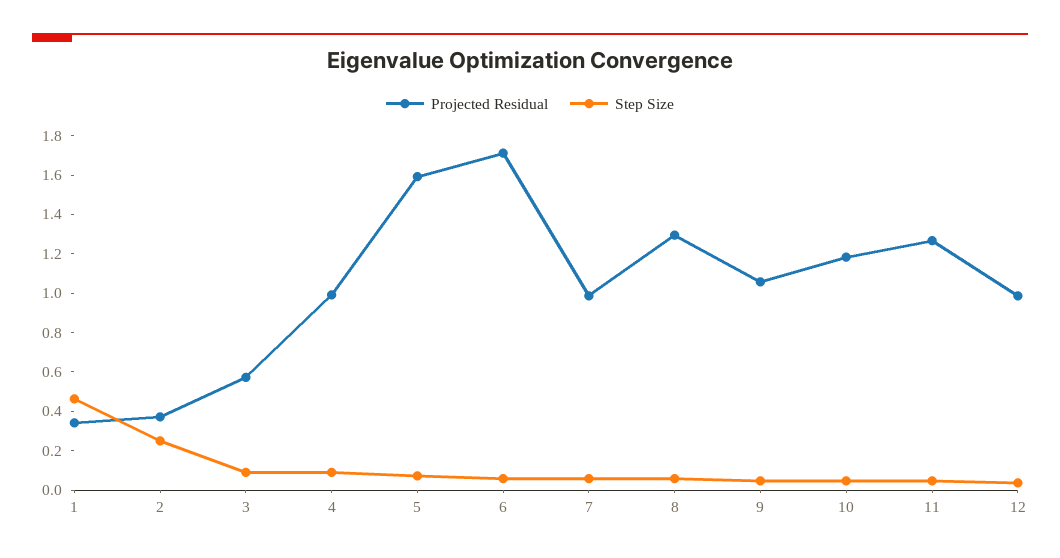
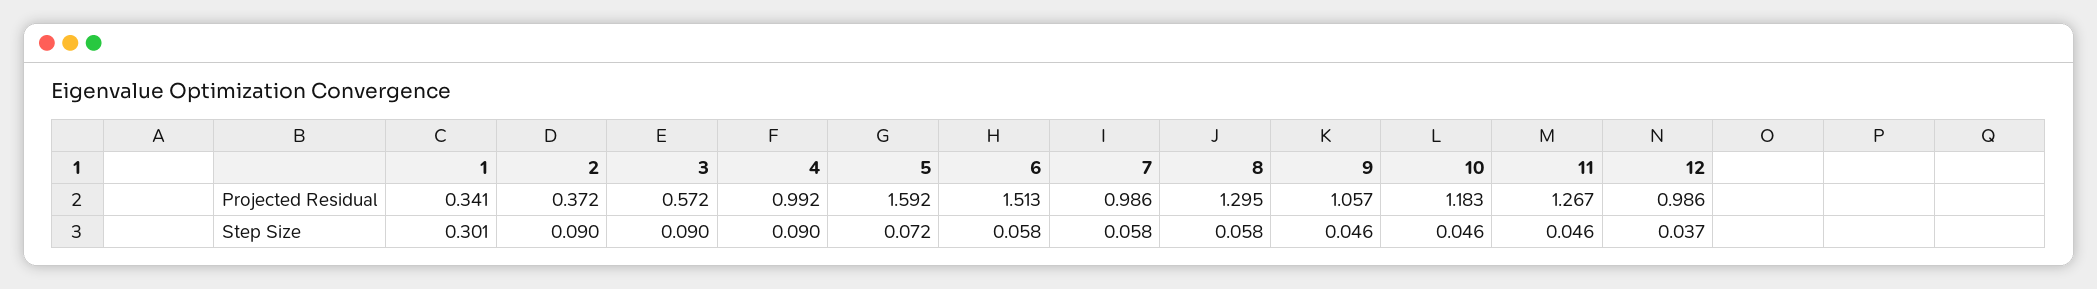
Step Size, 1: 0.45 -> 0.301
Step Size, 2: 0.25 -> 0.09
Projected Residual, 6: 1.7 -> 1.513

